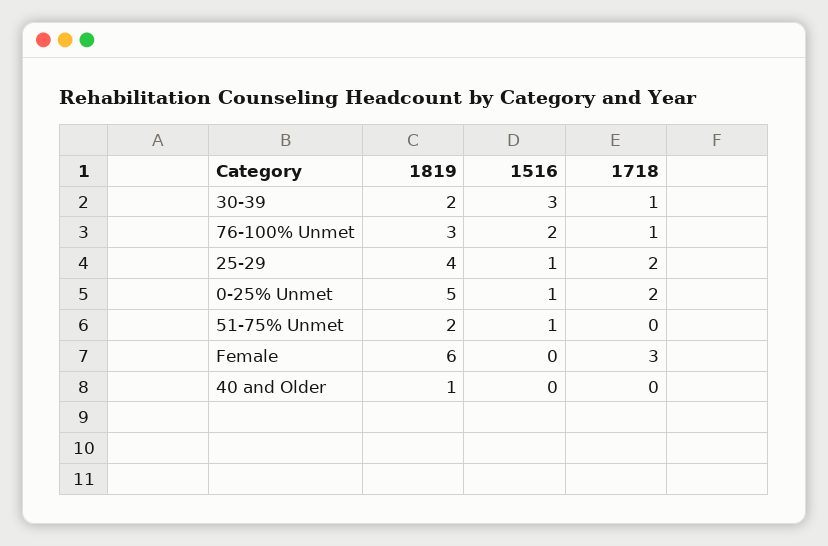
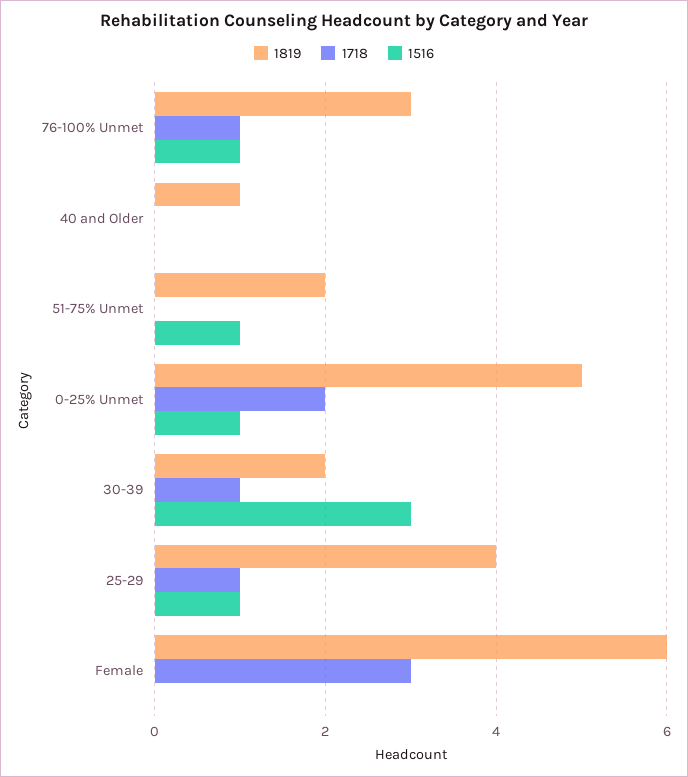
1516, 76-100% Unmet: 2 -> 1
1718, 25-29: 2 -> 1

